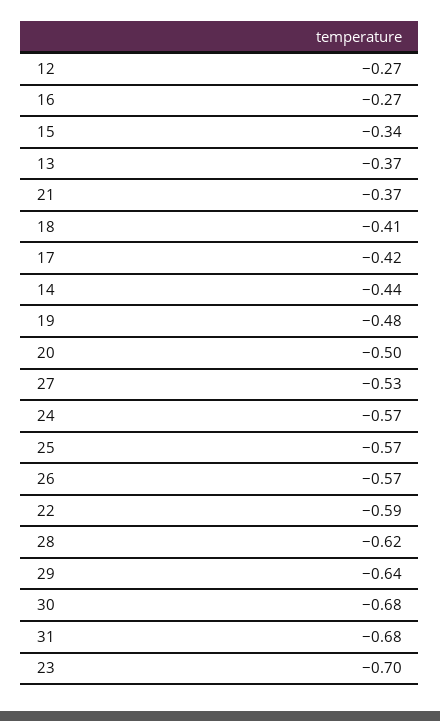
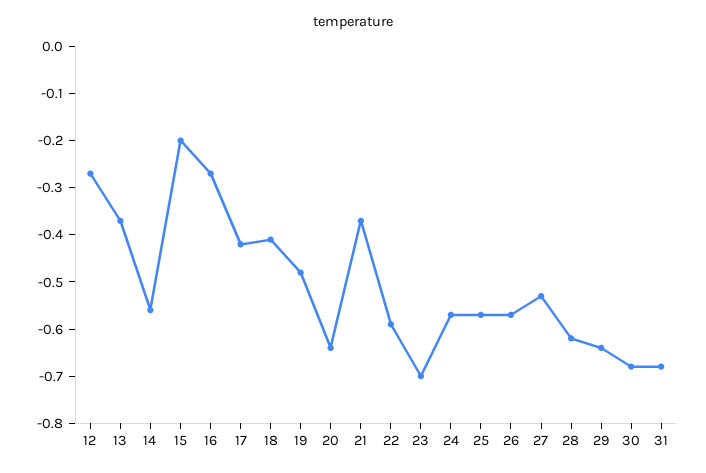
15: -0.34 -> -0.2
14: -0.44 -> -0.55
20: -0.5 -> -0.65

